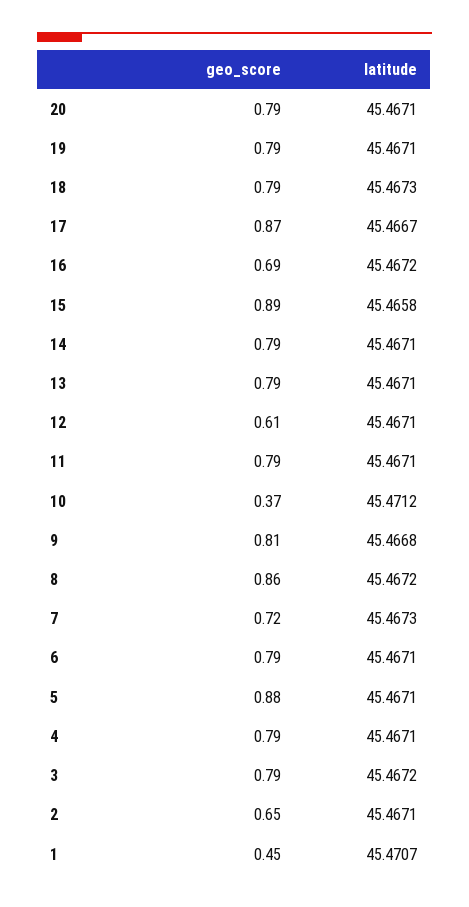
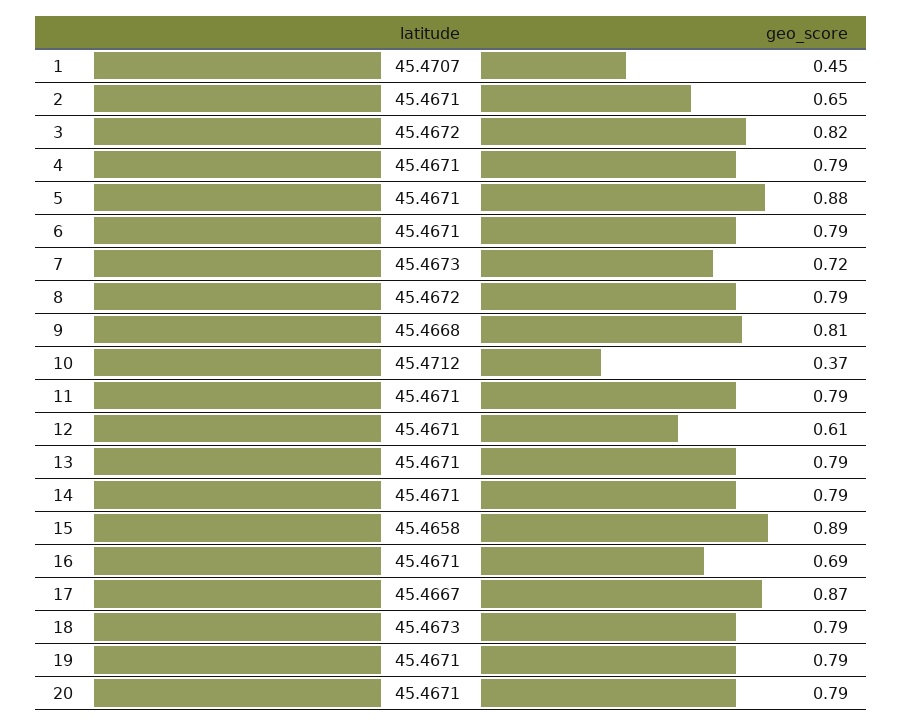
latitude, 16: 45.4672 -> 45.4671
geo_score, 8: 0.86 -> 0.79
geo_score, 3: 0.79 -> 0.82

